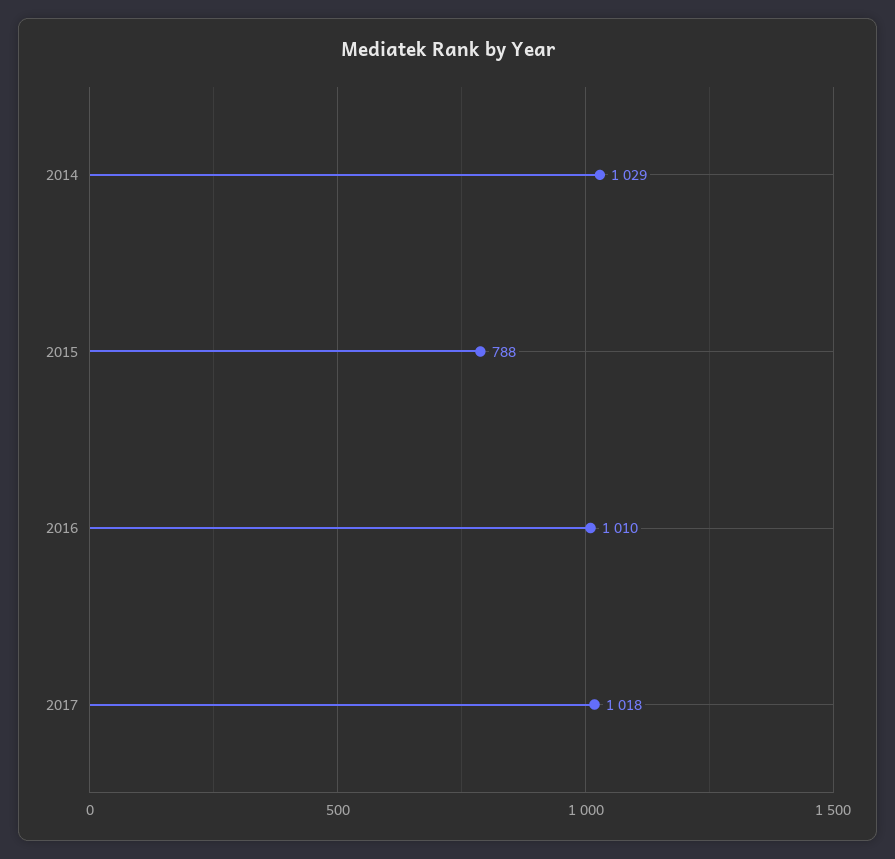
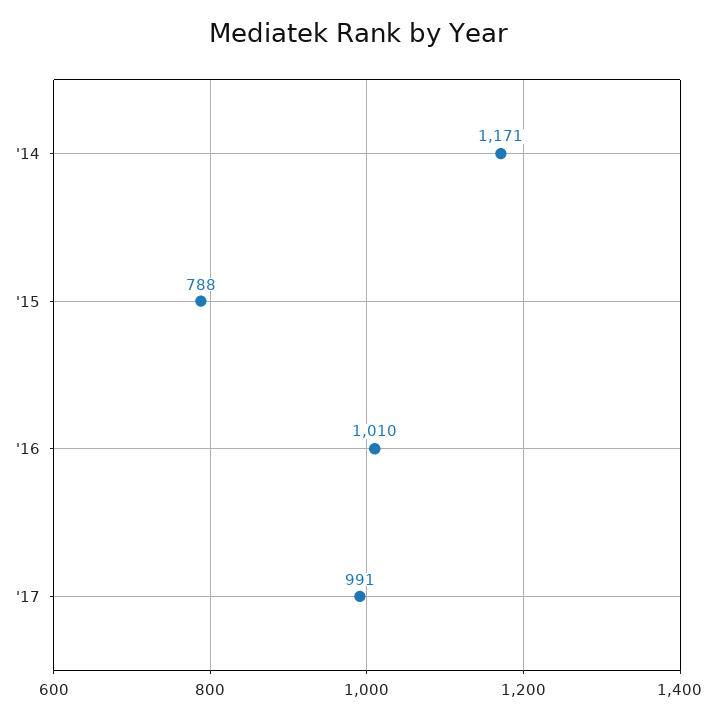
2014: 1029 -> 1171
2017: 1018 -> 991

